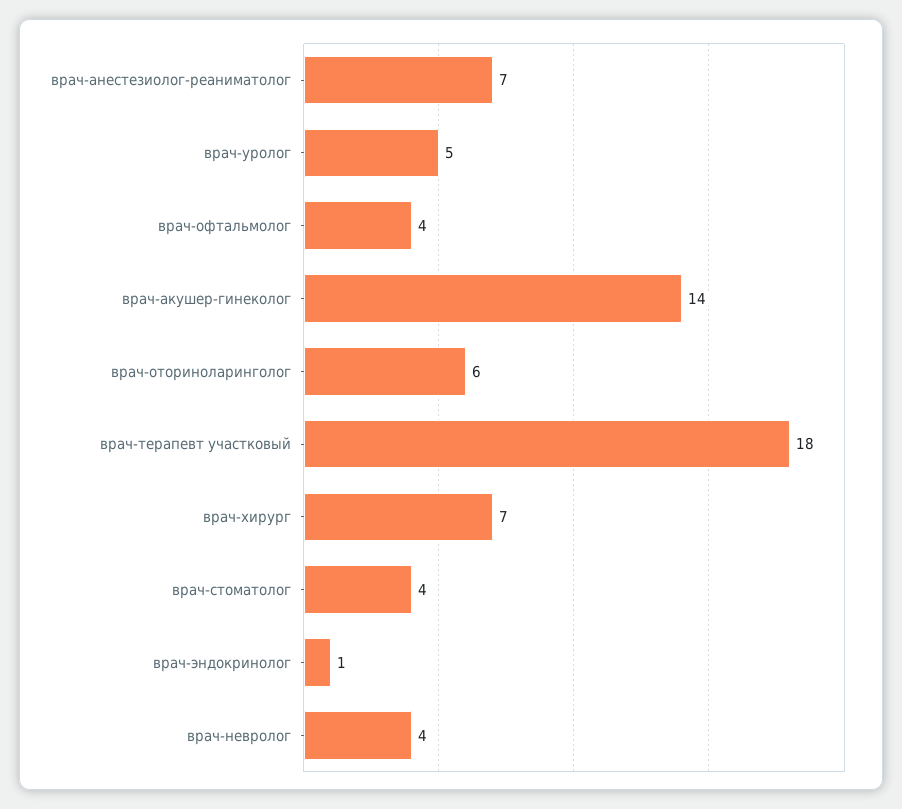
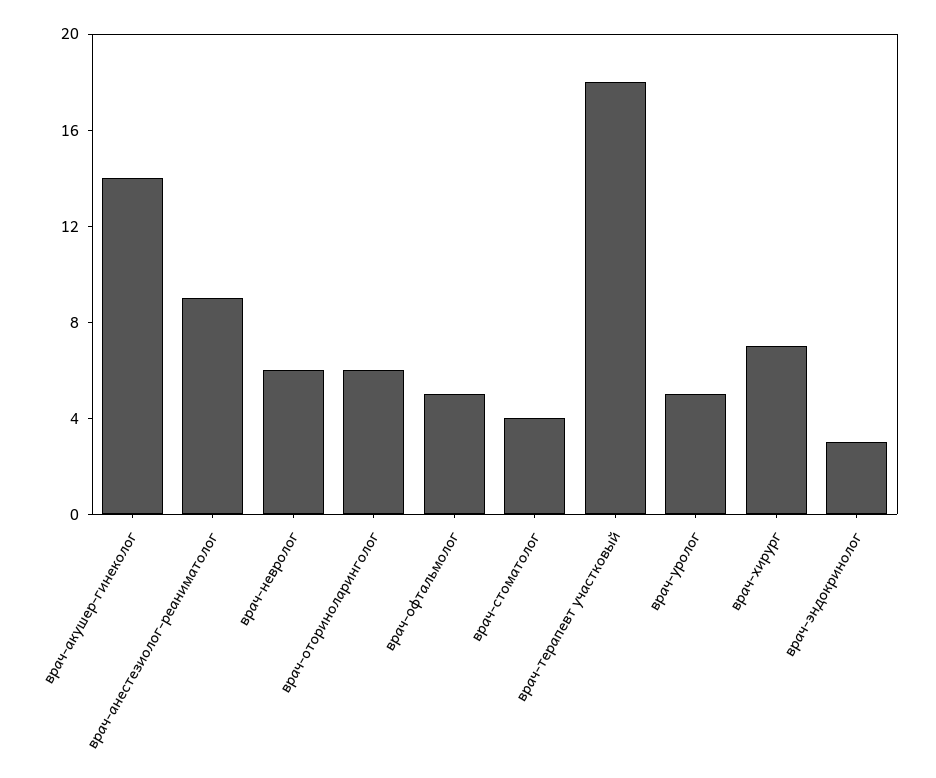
врач-анестезиолог-реаниматолог: 7 -> 9
врач-офтальмолог: 4 -> 5
врач-эндокринолог: 1 -> 3
врач-невролог: 4 -> 6

